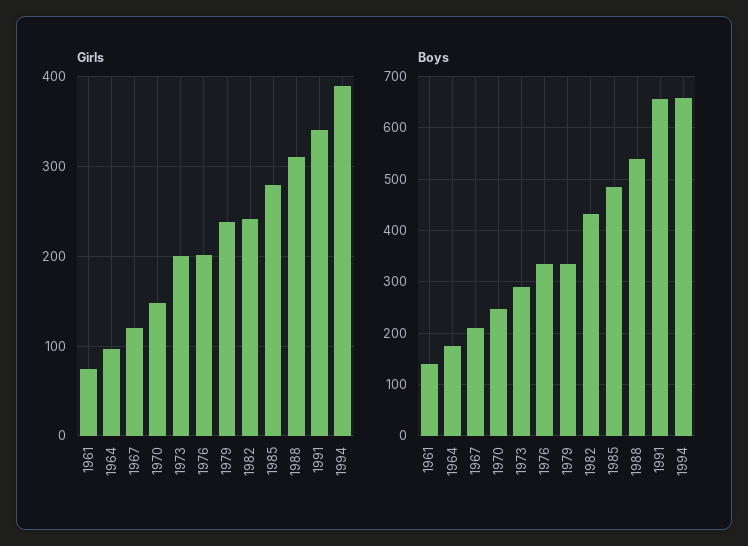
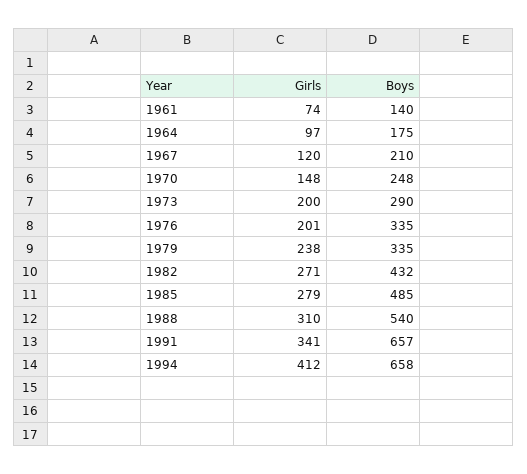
Girls, 1982: 240 -> 271
Girls, 1994: 390 -> 412

